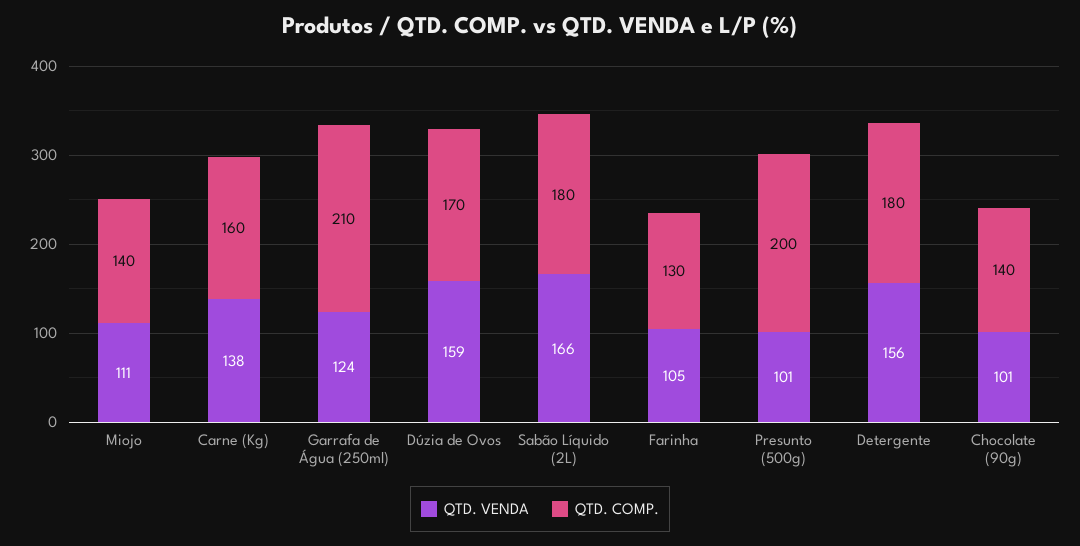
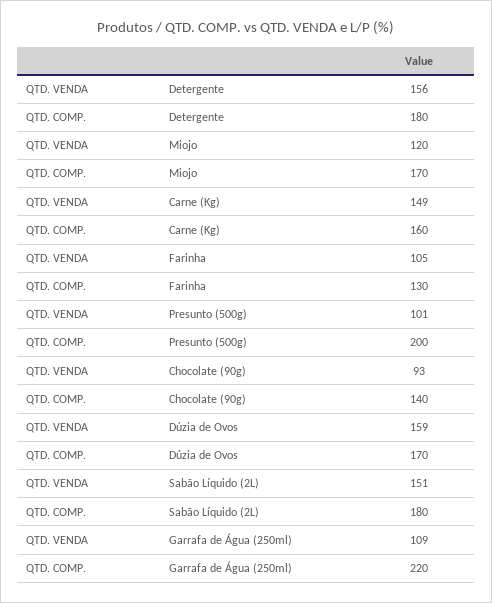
QTD. VENDA, Miojo: 111 -> 120
QTD. COMP., Miojo: 140 -> 170
QTD. VENDA, Carne (Kg): 138 -> 149
QTD. VENDA, Garrafa de Água (250ml): 124 -> 109
QTD. COMP., Garrafa de Água (250ml): 210 -> 220
QTD. VENDA, Sabão Líquido (2L): 166 -> 151
QTD. VENDA, Chocolate (90g): 101 -> 93

